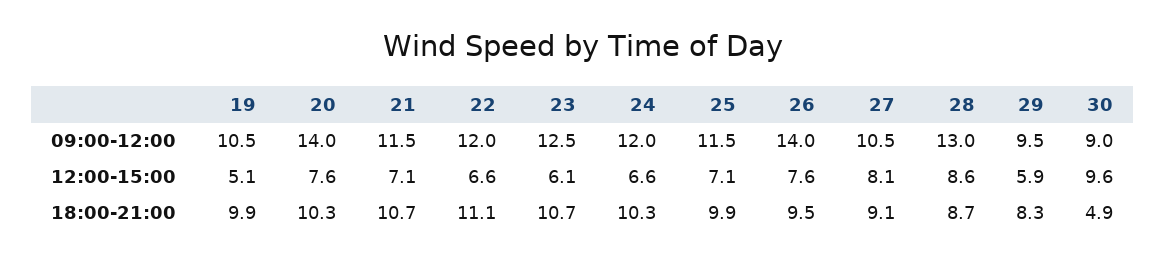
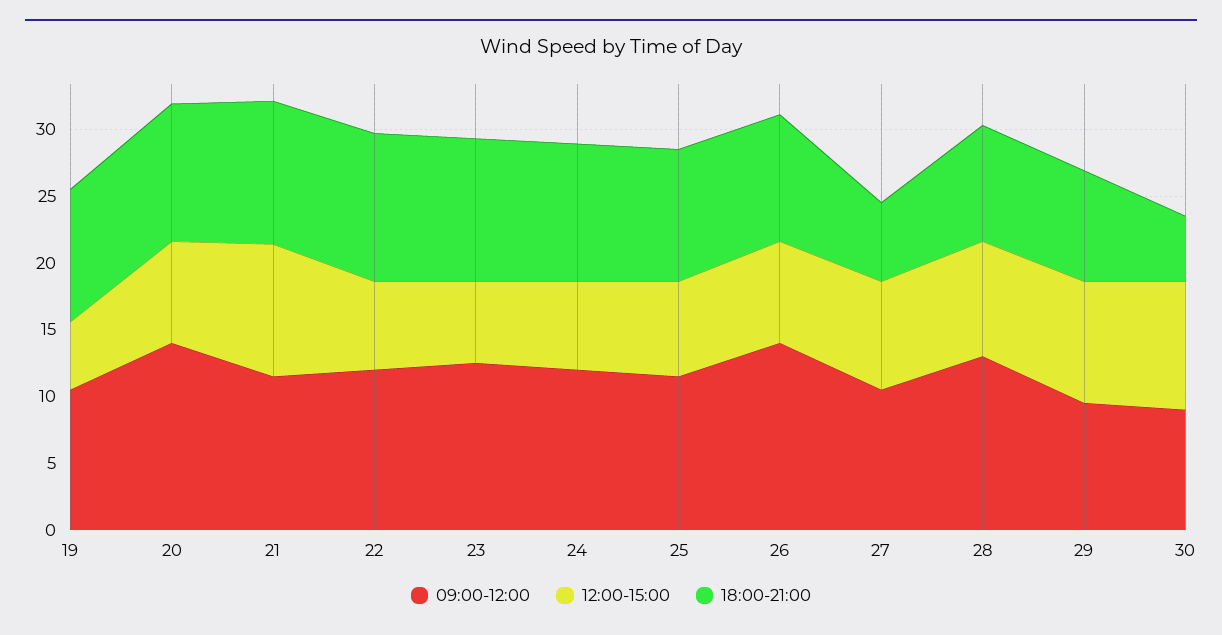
12:00-15:00, 21: 7.1 -> 10
12:00-15:00, 29: 5.9 -> 9
18:00-21:00, 27: 9.1 -> 6

